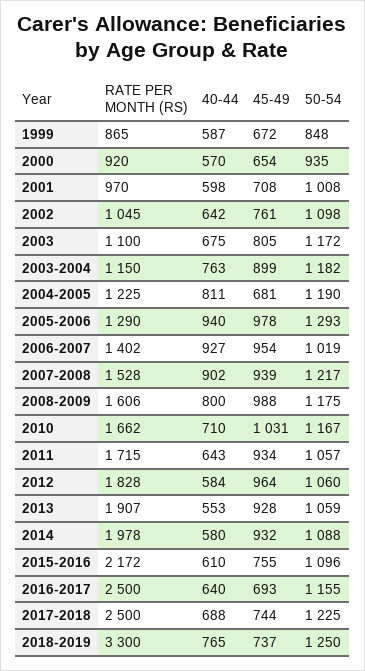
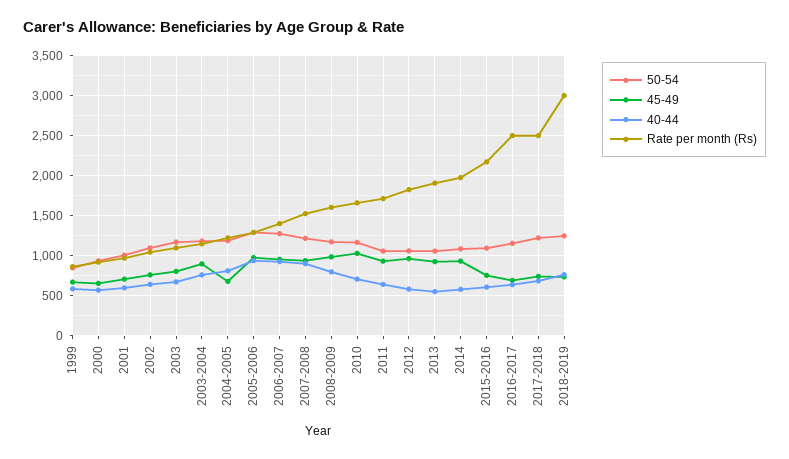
50-54, 2006-2007: 1019 -> 1300
RATE PER MONTH (RS), 2018-2019: 3300 -> 3000

